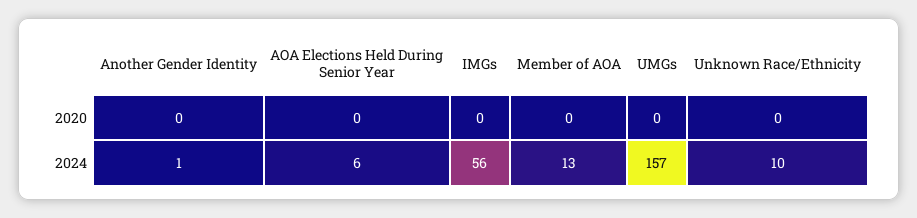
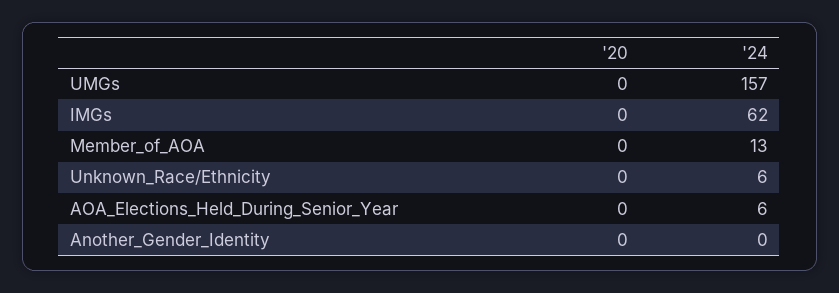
Another Gender Identity, 2024: 1 -> 0
IMGs, 2024: 56 -> 62
Unknown Race/Ethnicity, 2024: 10 -> 6

